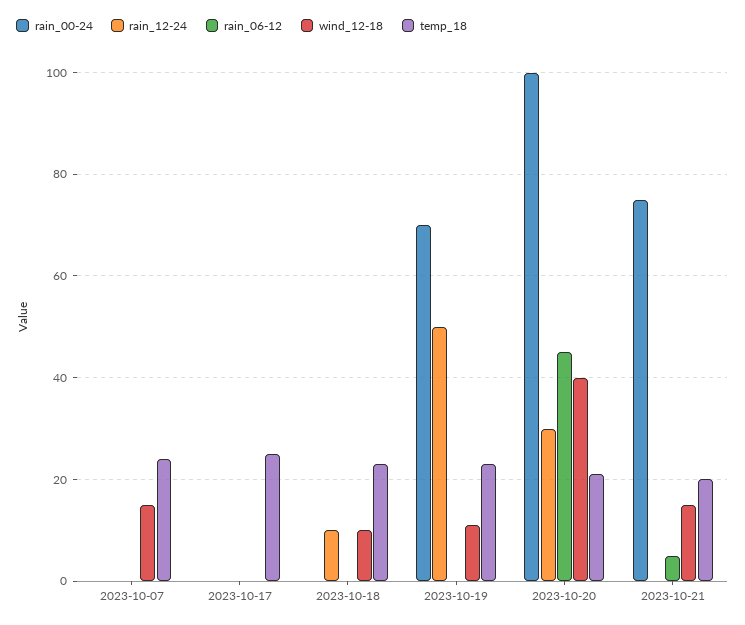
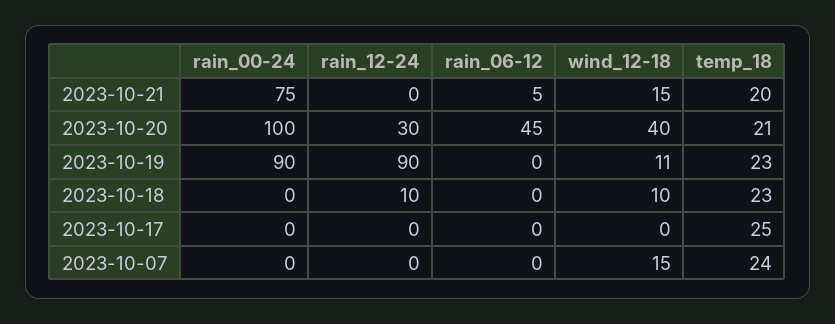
rain_00-24, 2023-10-19: 70 -> 90
rain_12-24, 2023-10-19: 50 -> 90

